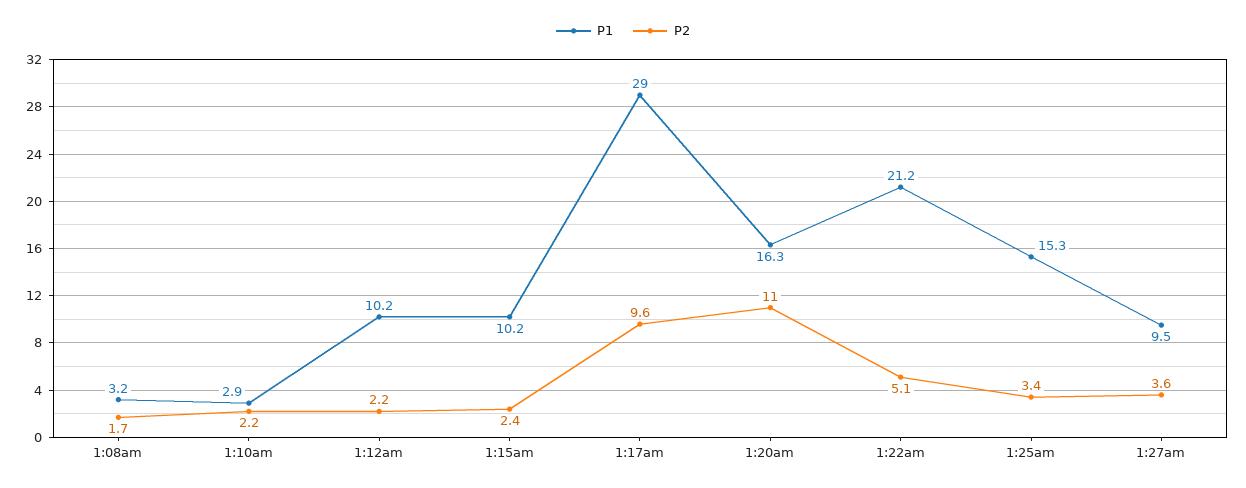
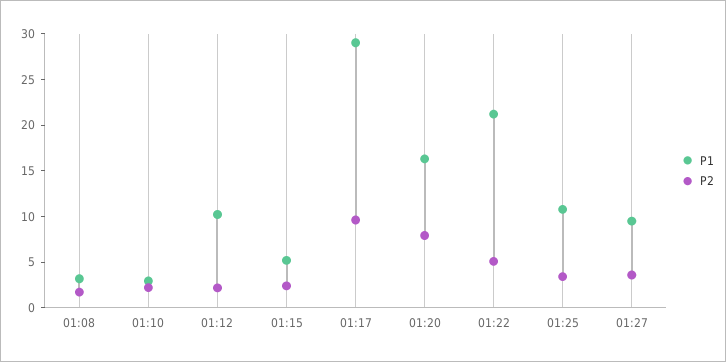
P1, 1:15am: 10.2 -> 5
P2, 1:20am: 11 -> 8
P1, 1:25am: 15.3 -> 11

